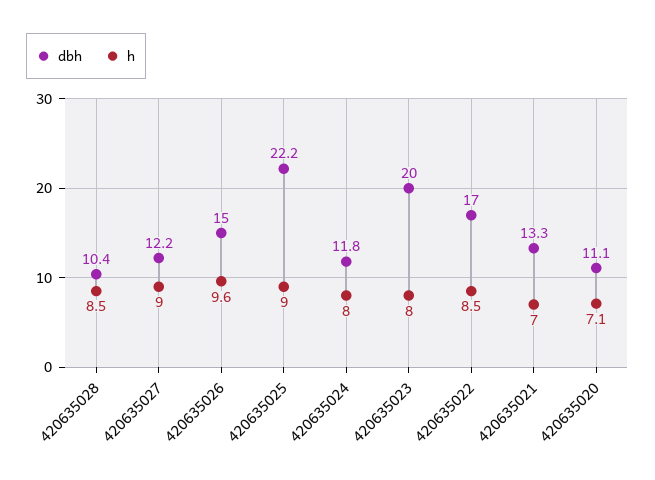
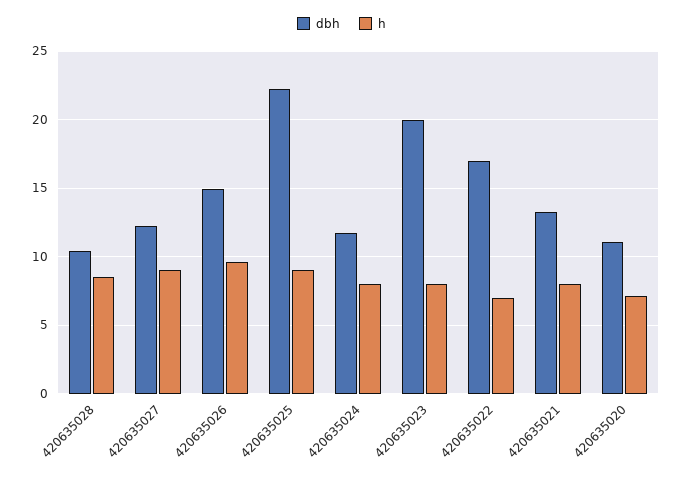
h, 420635022: 8.5 -> 7
h, 420635021: 7 -> 8

